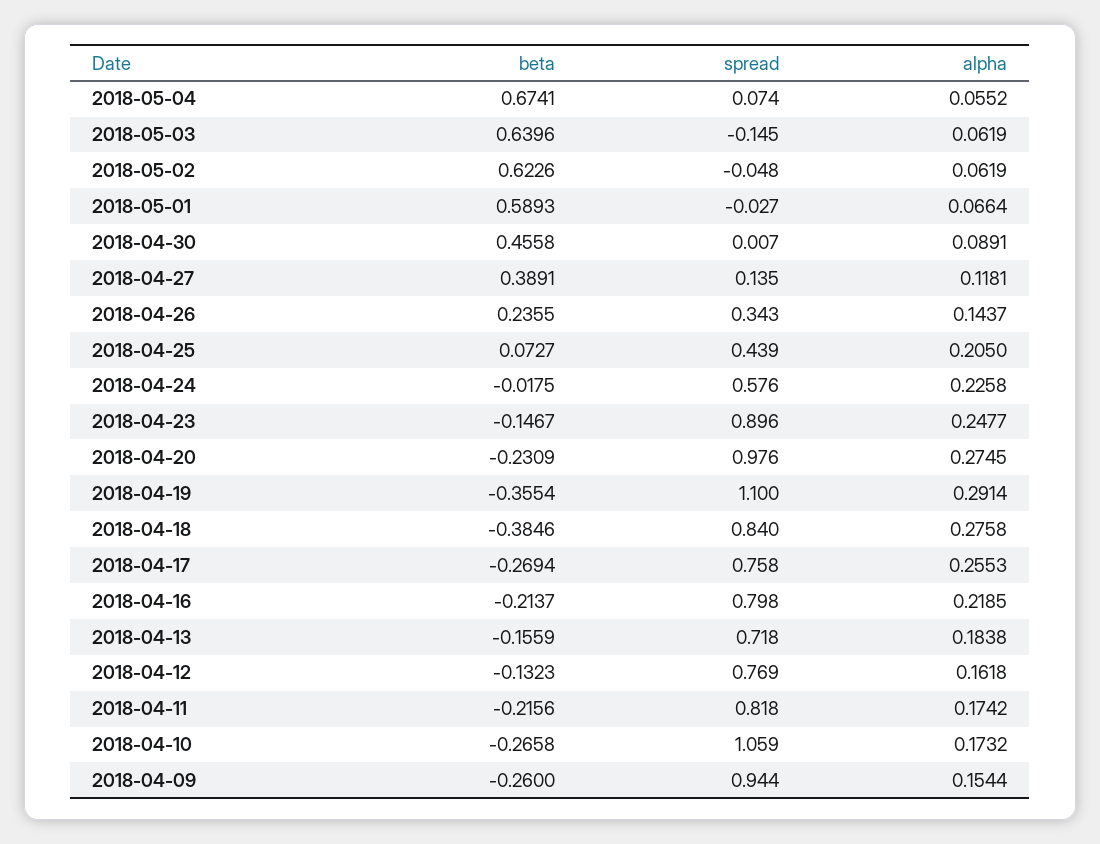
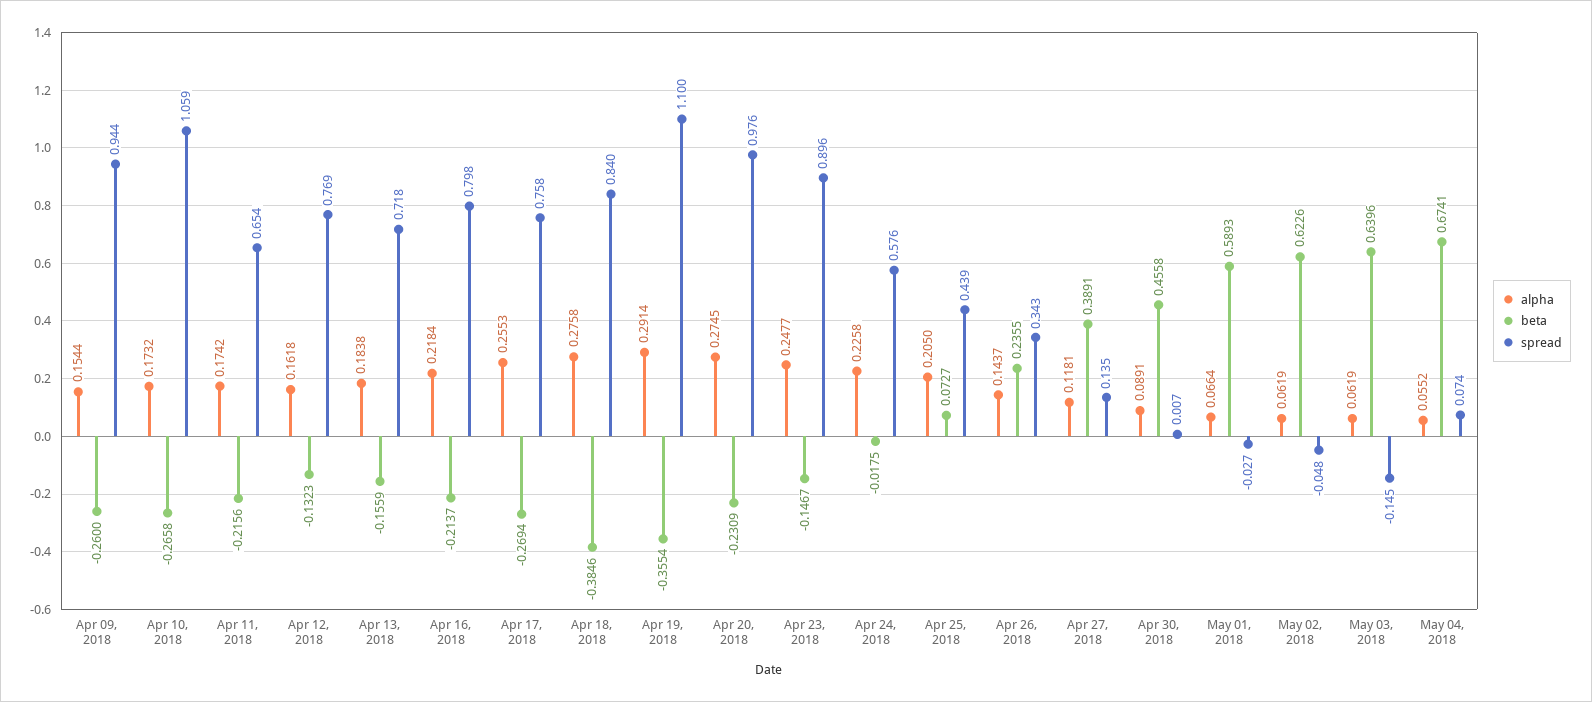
alpha, 2018-04-16: 0.2185 -> 0.2184
spread, 2018-04-11: 0.818 -> 0.654

